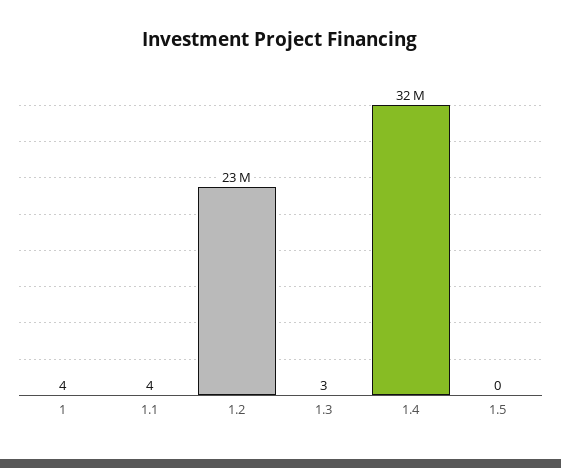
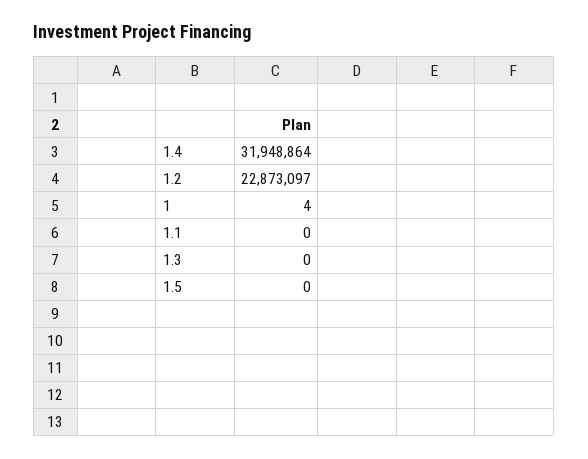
1.1: 4 -> 0
1.3: 3 -> 0

